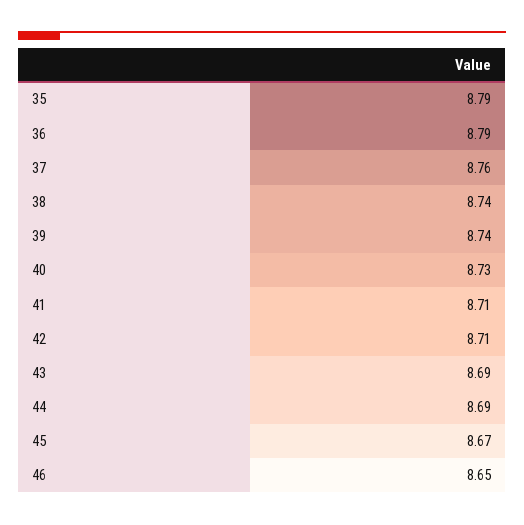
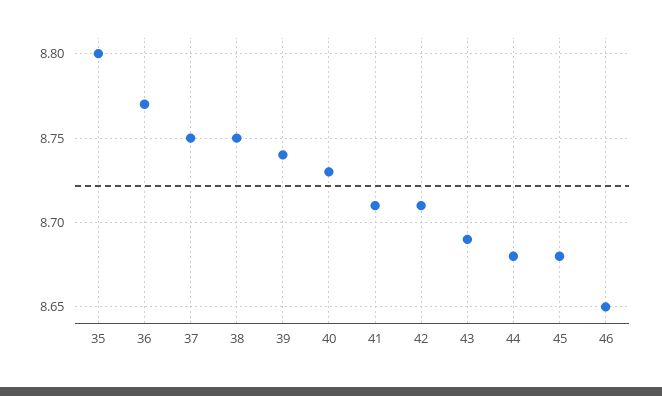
35: 8.79 -> 8.8
36: 8.79 -> 8.77
37: 8.76 -> 8.75
38: 8.74 -> 8.75
44: 8.69 -> 8.68
45: 8.67 -> 8.68

